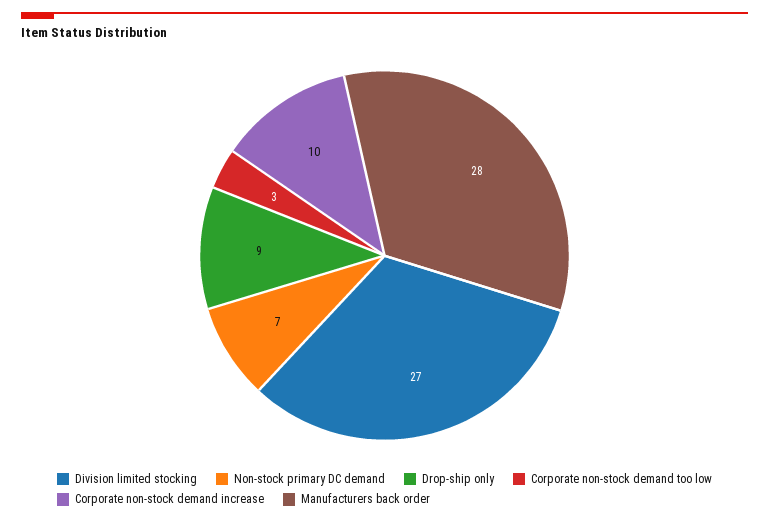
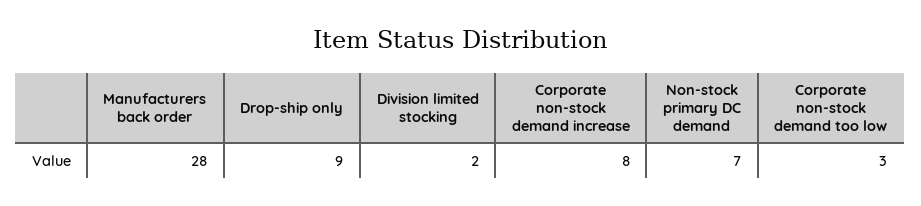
Division limited stocking: 27 -> 2
Corporate non-stock demand increase: 10 -> 8

